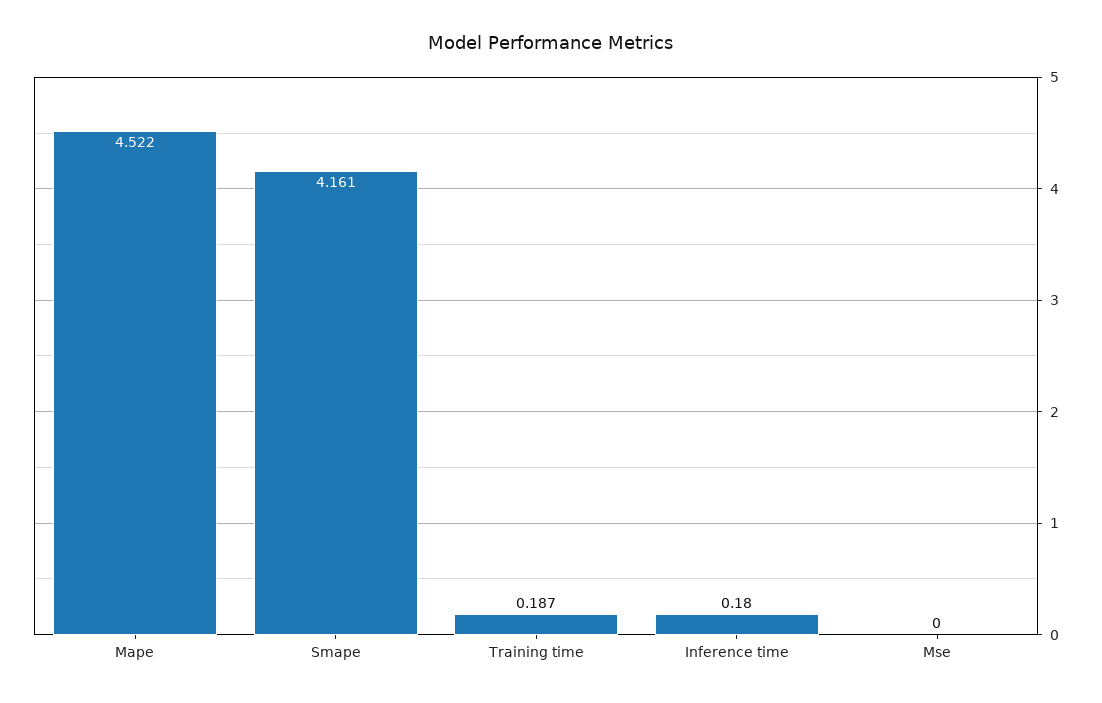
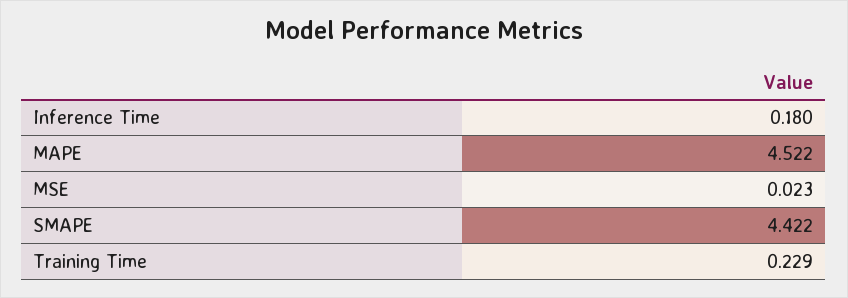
Smape: 4.161 -> 4.422
Training time: 0.187 -> 0.229
Mse: 0 -> 0.023

